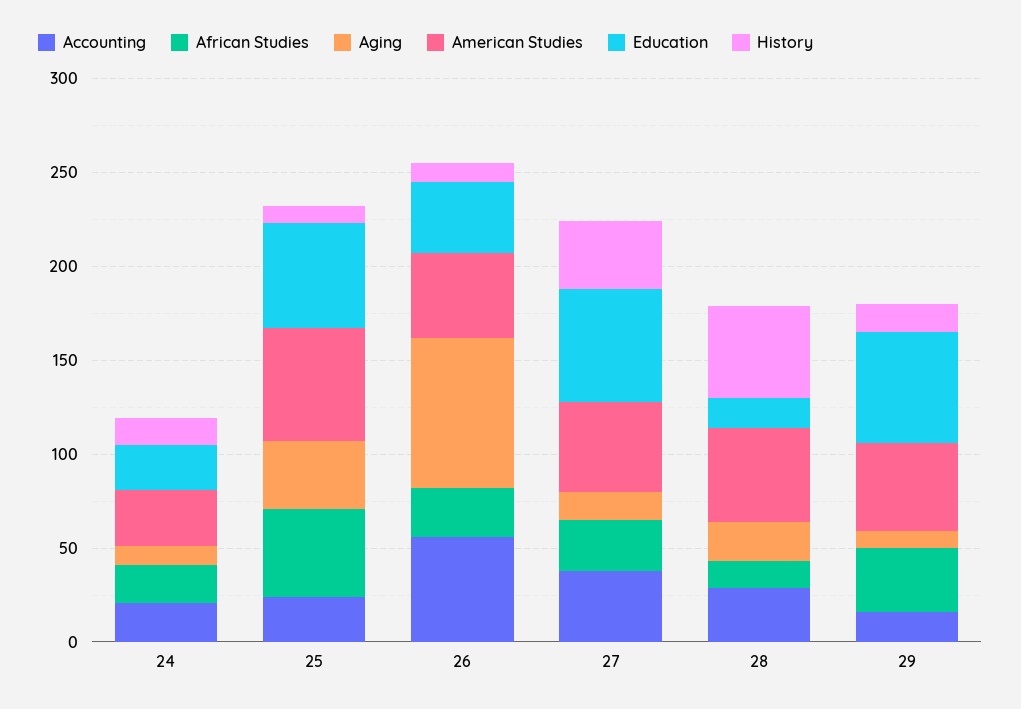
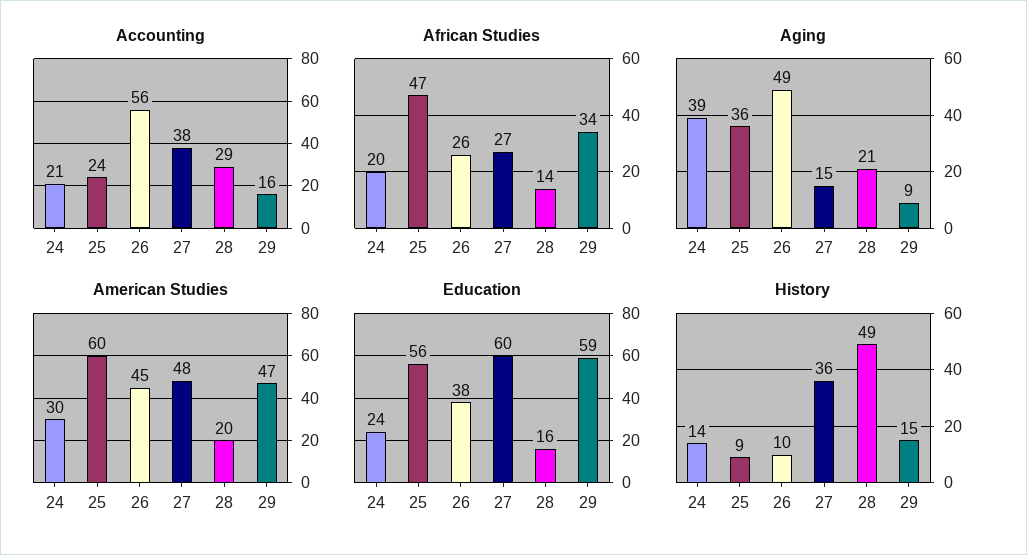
Aging, 24: 10 -> 39
Aging, 26: 80 -> 49
American Studies, 28: 50 -> 20

